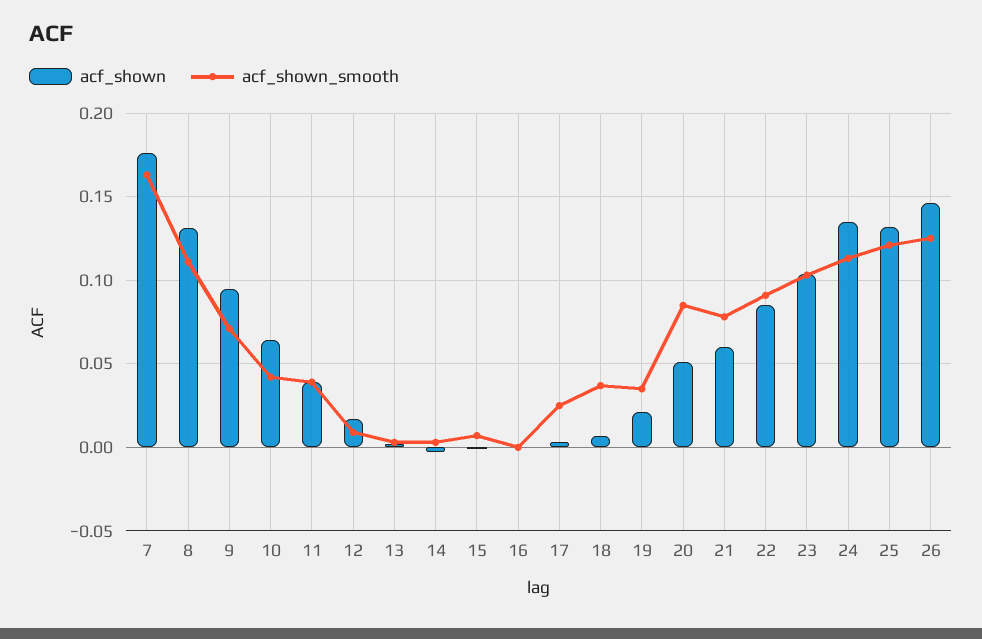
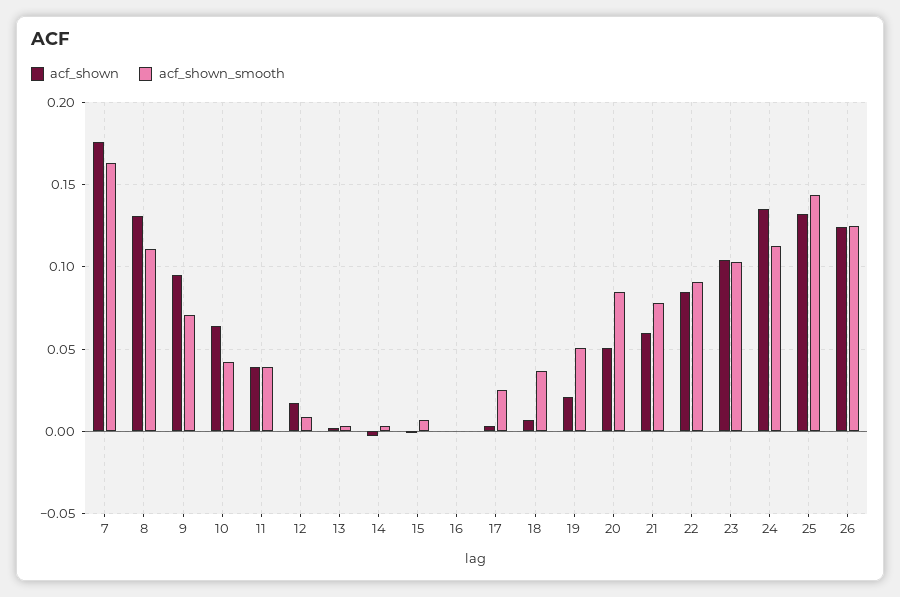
acf_shown_smooth, 19: 0.035 -> 0.05
acf_shown_smooth, 25: 0.12 -> 0.145
acf_shown, 26: 0.145 -> 0.125

